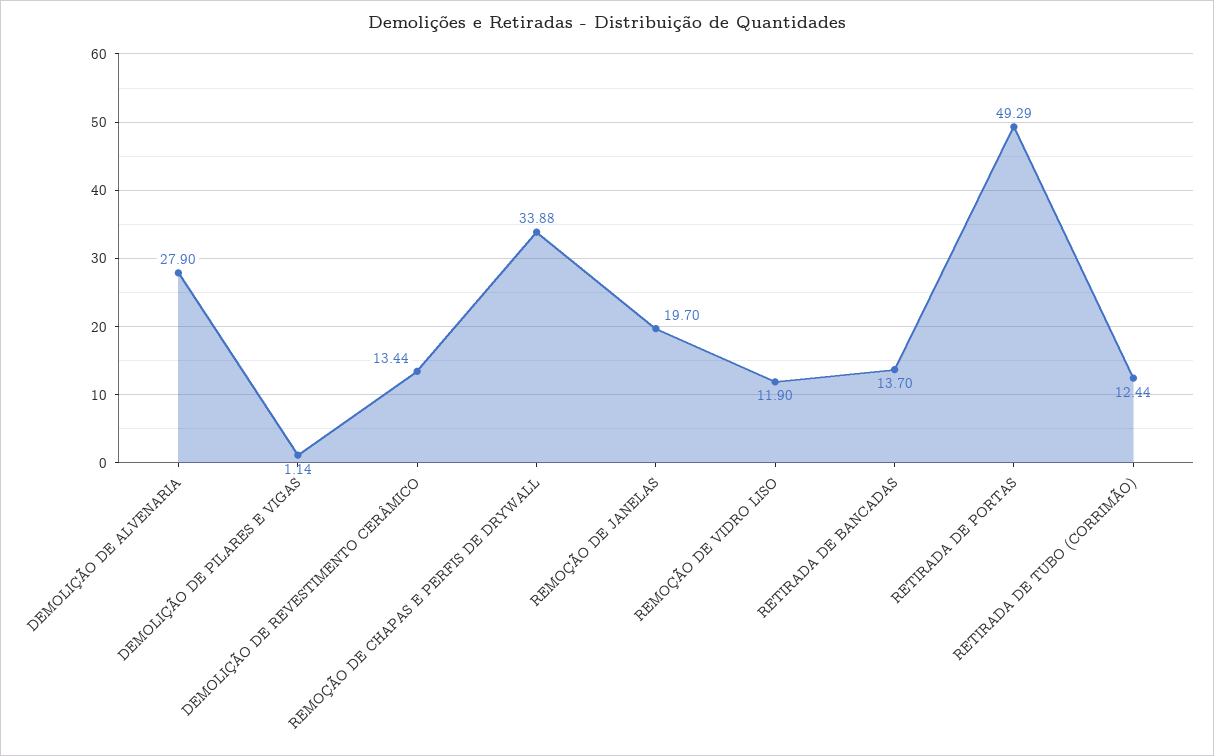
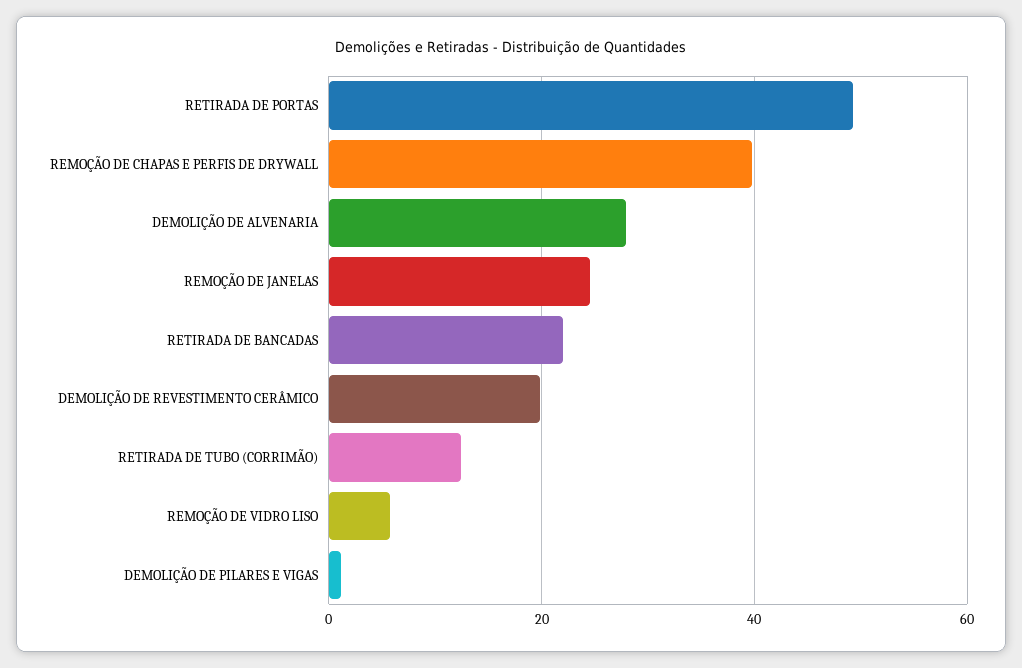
DEMOLIÇÃO DE REVESTIMENTO CERÂMICO: 13.44 -> 20
REMOÇÃO DE CHAPAS E PERFIS DE DRYWALL: 33.88 -> 40
REMOÇÃO DE JANELAS: 19.7 -> 24
REMOÇÃO DE VIDRO LISO: 11.9 -> 6
RETIRADA DE BANCADAS: 13.7 -> 22

